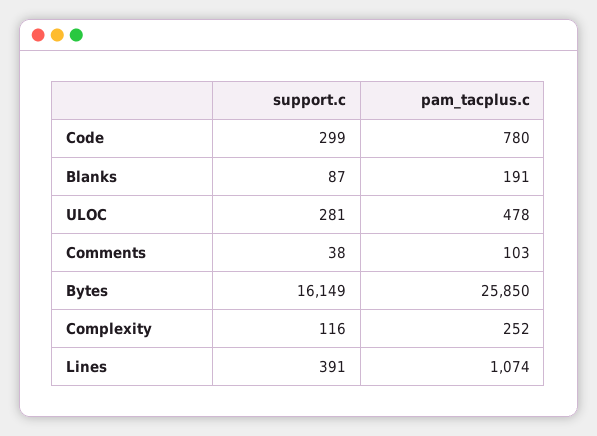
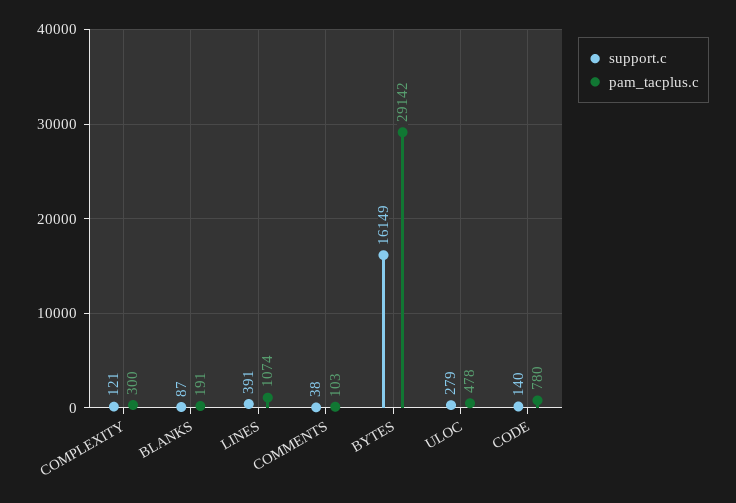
support.c, Code: 299 -> 140
support.c, ULOC: 281 -> 279
pam_tacplus.c, Bytes: 25850 -> 29142
support.c, Complexity: 116 -> 121
pam_tacplus.c, Complexity: 252 -> 300

